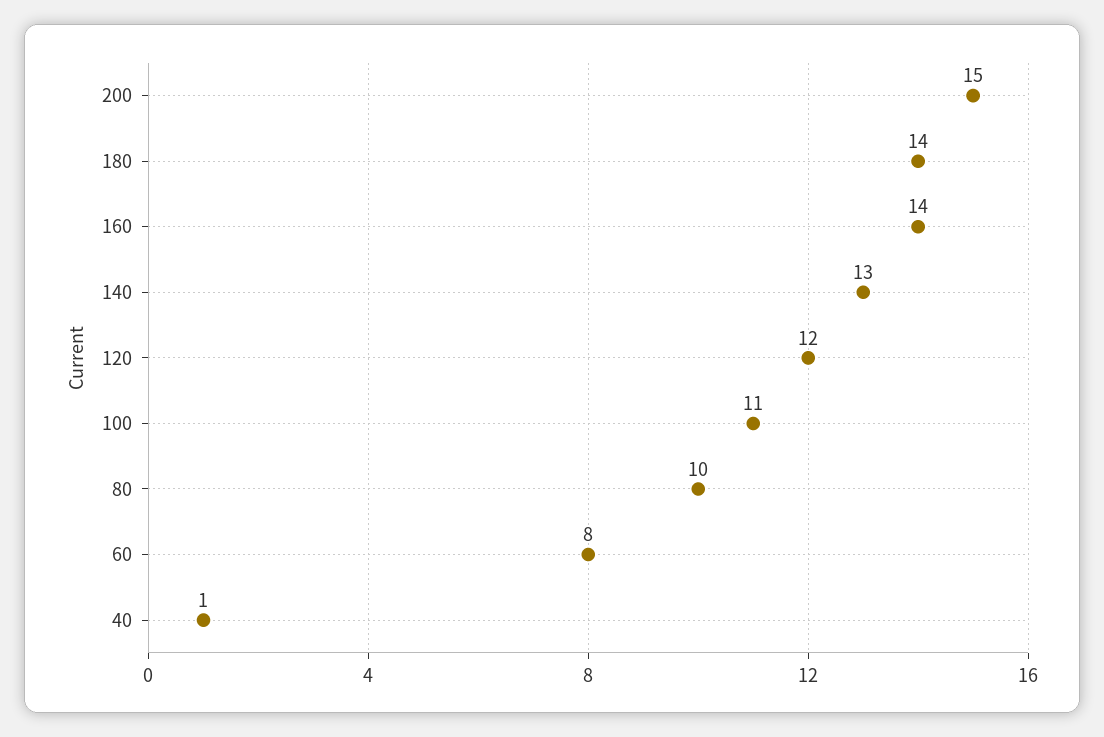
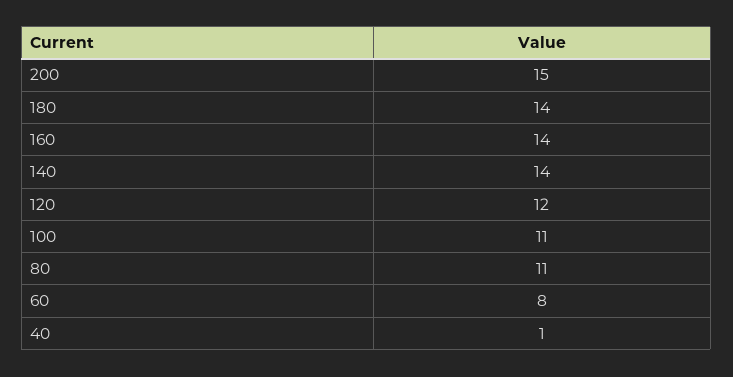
140: 13 -> 14
80: 10 -> 11

